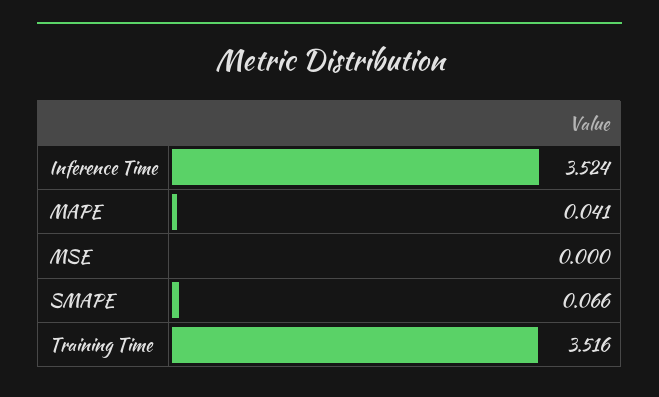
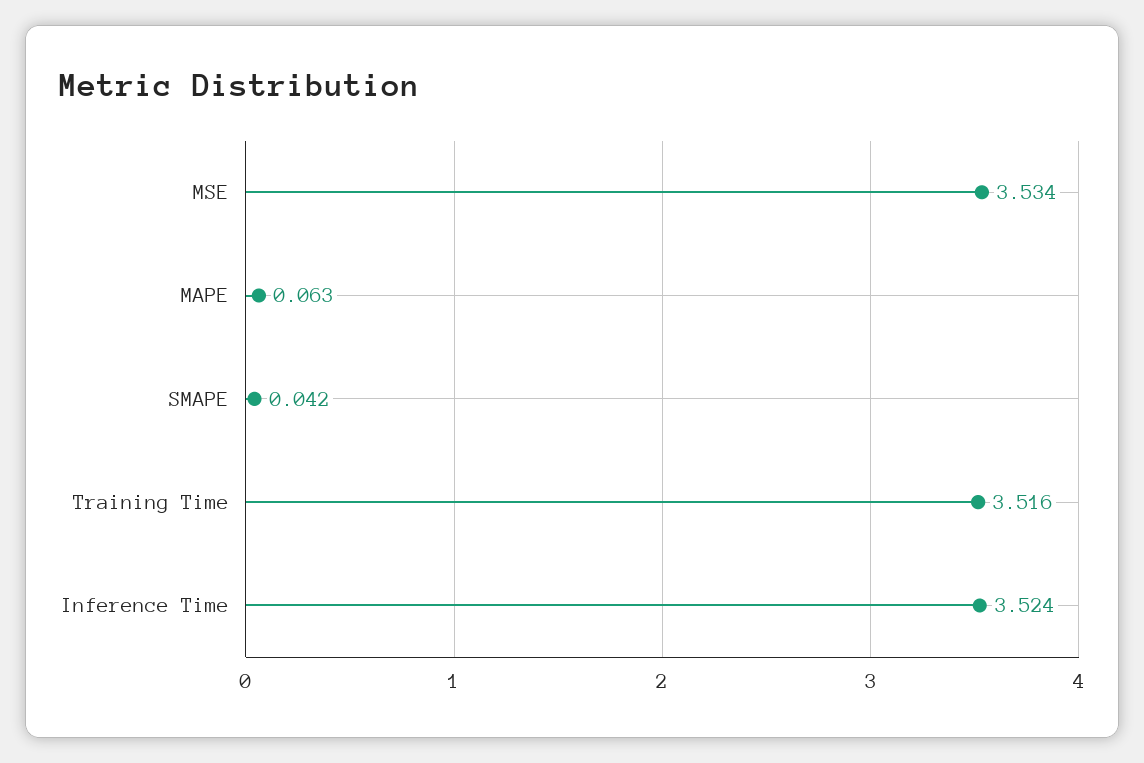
MAPE: 0.041 -> 0.063
MSE: 0 -> 3.534
SMAPE: 0.066 -> 0.042

